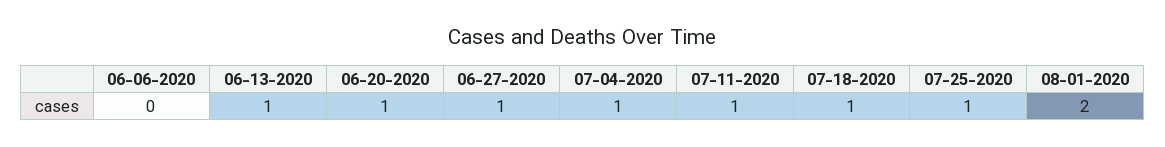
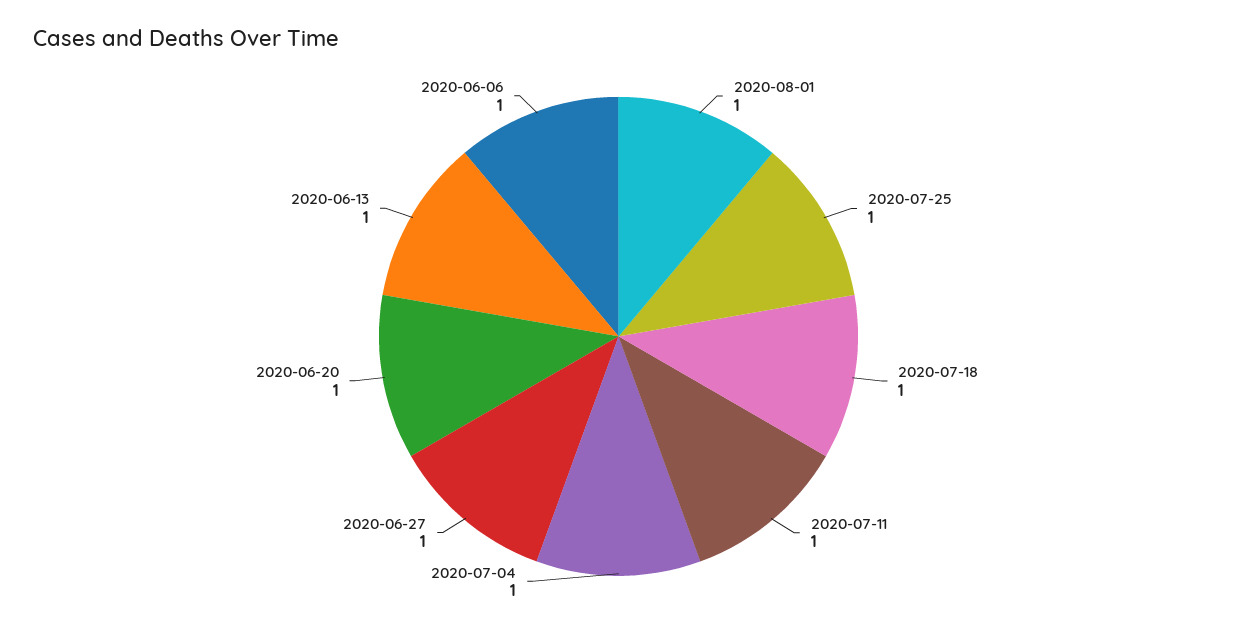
06-06-2020: 0 -> 1
08-01-2020: 2 -> 1

